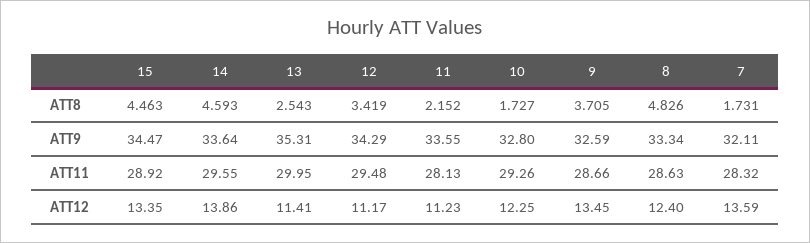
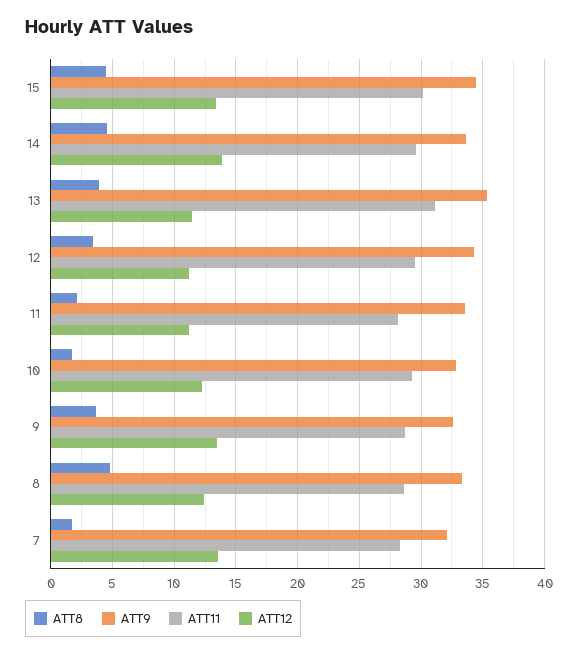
ATT8, 13: 2.543 -> 4
ATT11, 15: 28.92 -> 30
ATT11, 13: 29.95 -> 31

